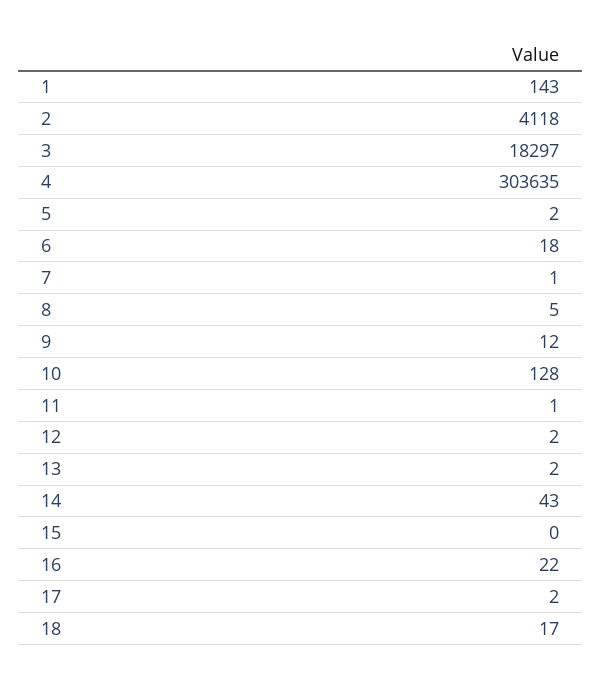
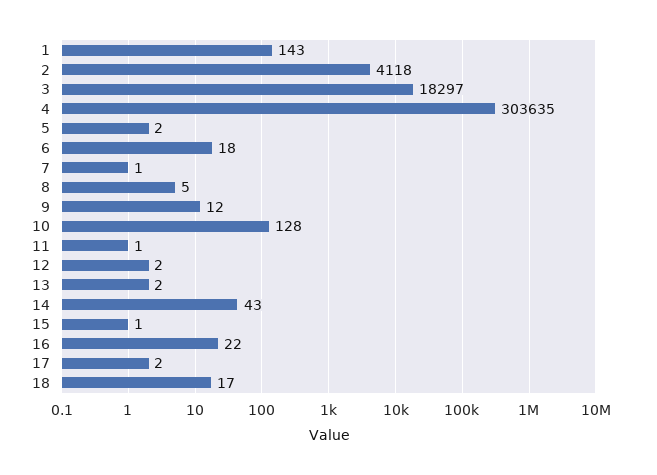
15: 0 -> 1

